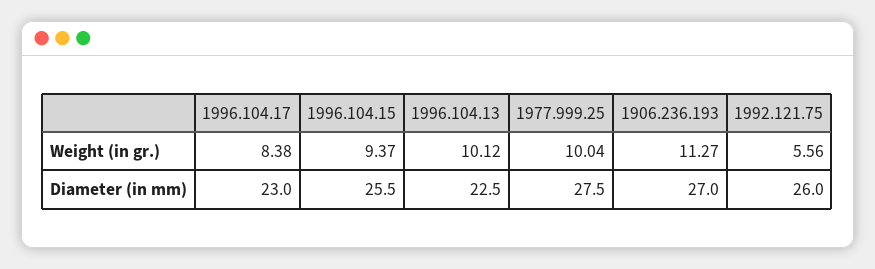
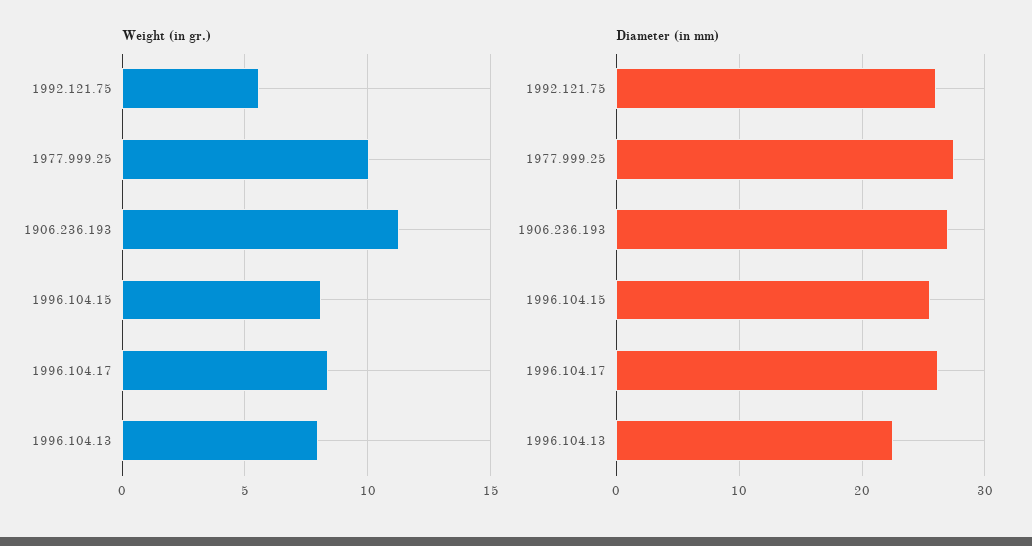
Weight (in gr.), 1996.104.15: 9.37 -> 8
Weight (in gr.), 1996.104.13: 10.12 -> 8
Diameter (in mm), 1996.104.17: 23 -> 26

